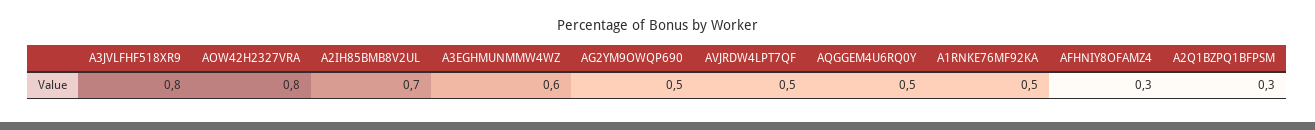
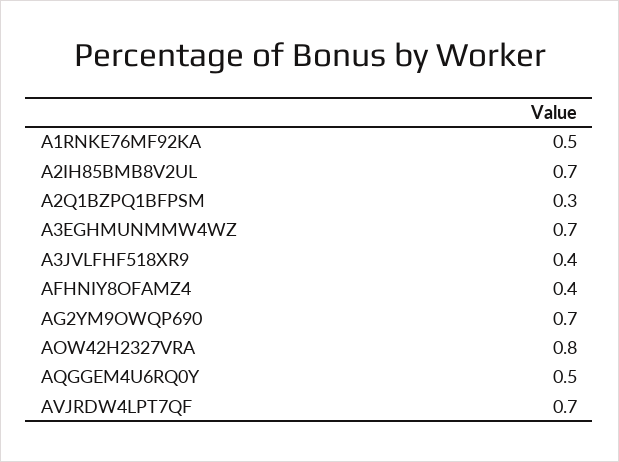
A3JVLFHF518XR9: 0.8 -> 0.4
A3EGHMUNMMW4WZ: 0.6 -> 0.7
AG2YM9OWQP690: 0.5 -> 0.7
AVJRDW4LPT7QF: 0.5 -> 0.7
AFHNIY8OFAMZ4: 0.3 -> 0.4

